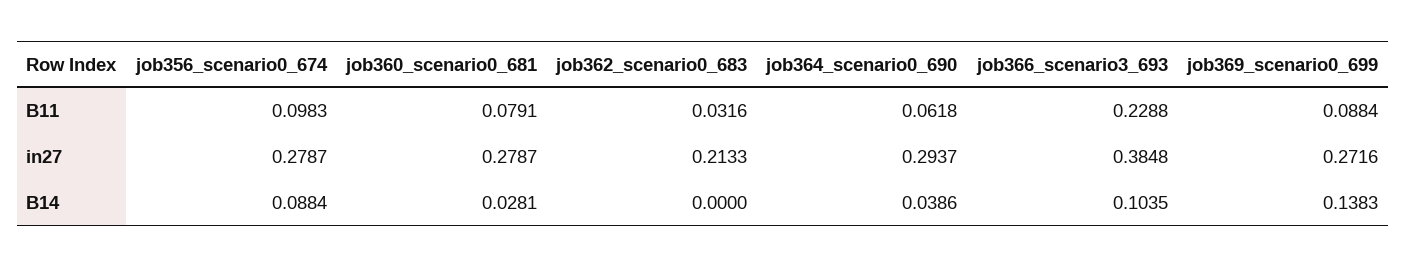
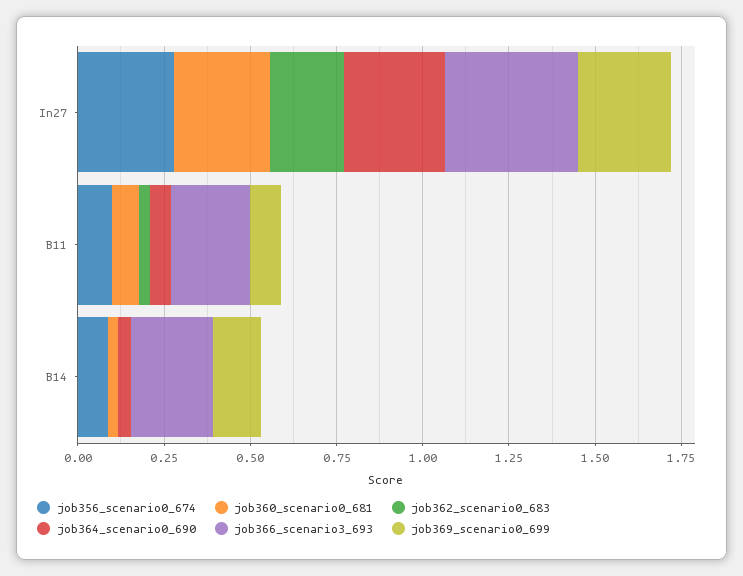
job366_scenario3_693, B14: 0.1035 -> 0.25

